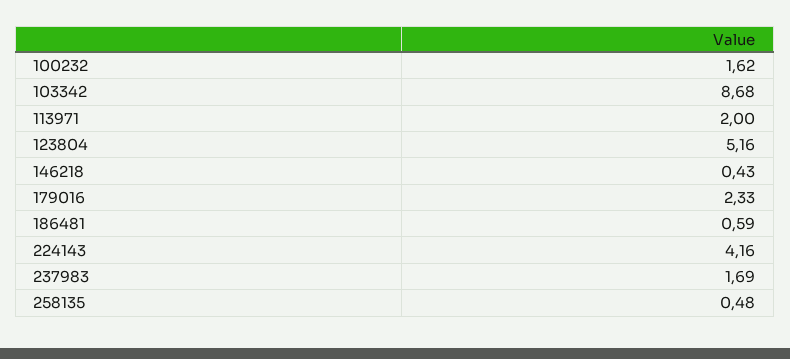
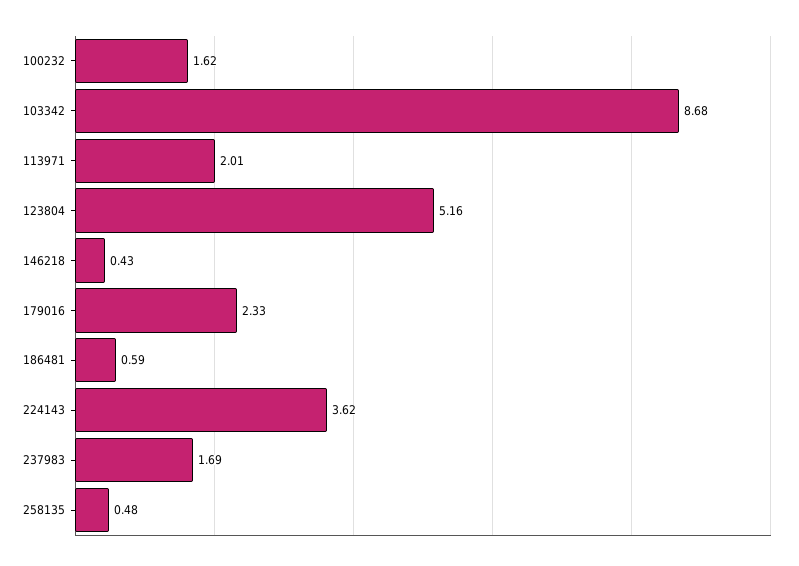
113971: 2 -> 2.01
224143: 4.16 -> 3.62

